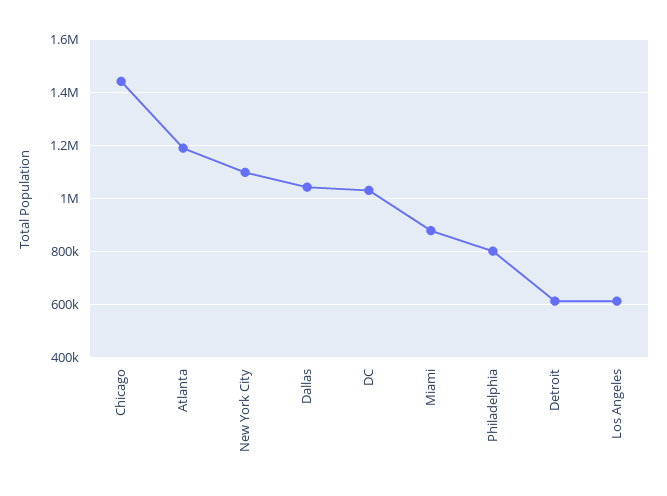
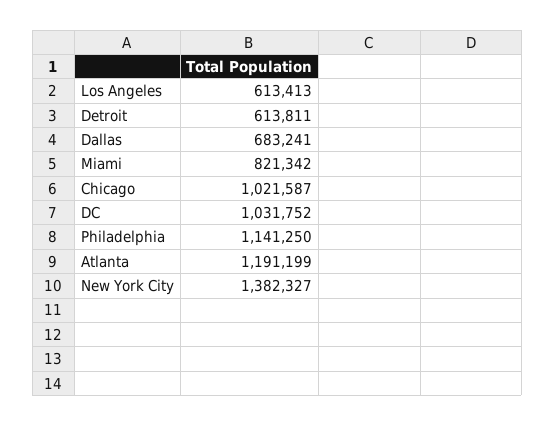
Chicago: 1450000 -> 1021587
New York City: 1100000 -> 1382327
Dallas: 1050000 -> 683241
Miami: 875000 -> 821342
Philadelphia: 800000 -> 1141250

